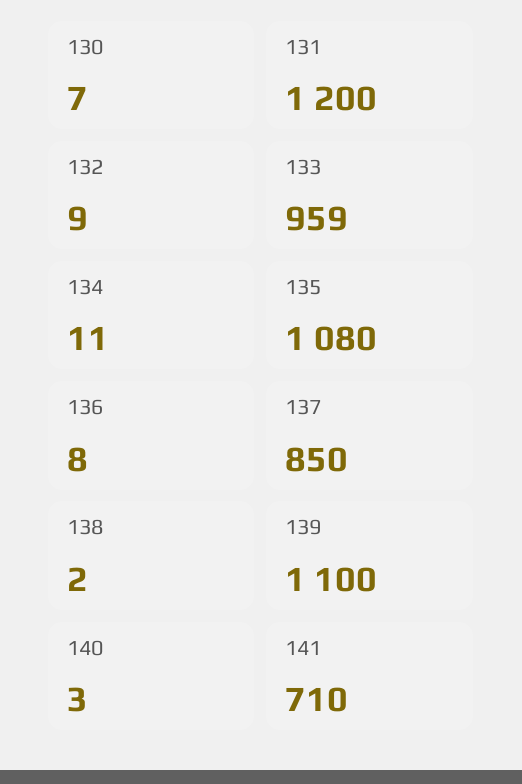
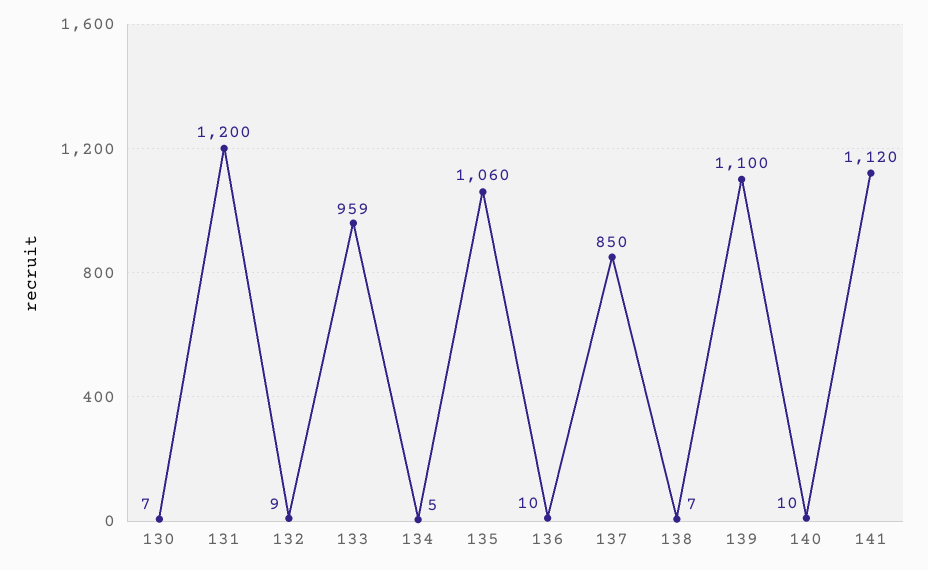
134: 11 -> 5
135: 1080 -> 1060
136: 8 -> 10
138: 2 -> 7
140: 3 -> 10
141: 710 -> 1120

